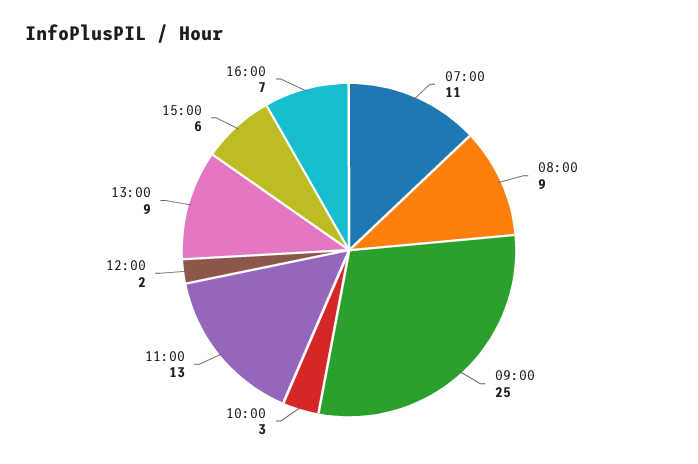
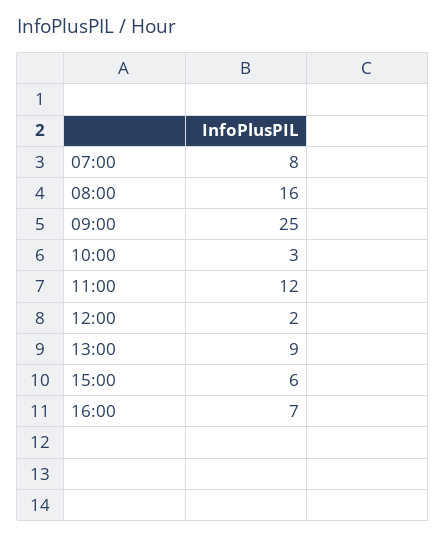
07:00: 11 -> 8
08:00: 9 -> 16
11:00: 13 -> 12

